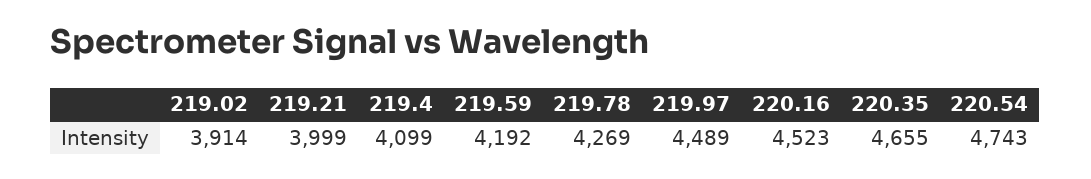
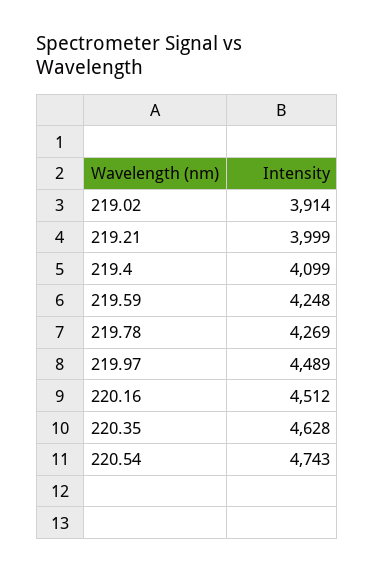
219.59: 4192 -> 4248
220.16: 4523 -> 4512
220.35: 4655 -> 4628

